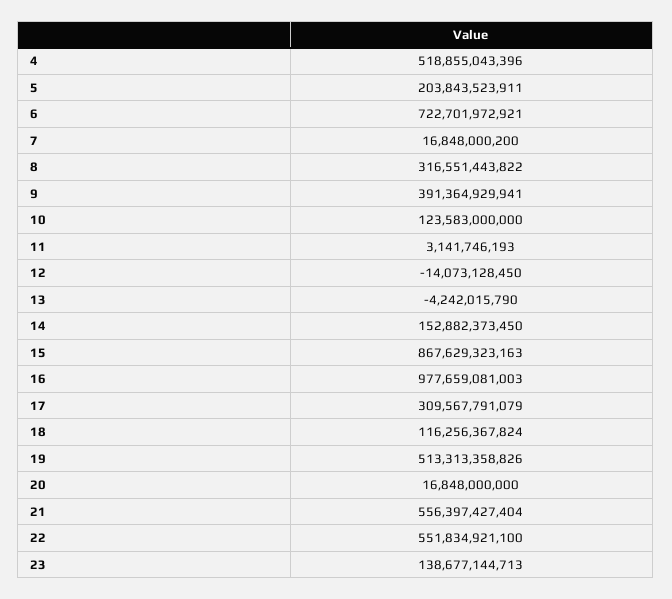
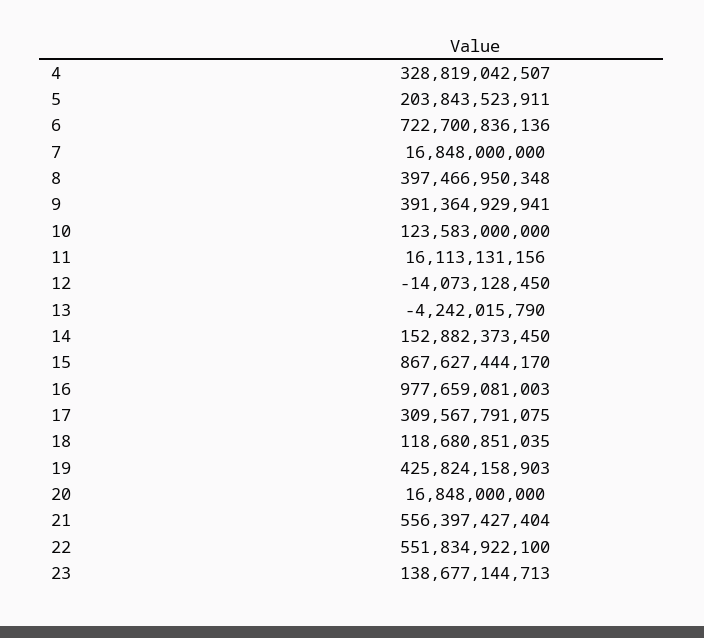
4: 518855043396 -> 328819042507
6: 722701972921 -> 722700836136
7: 16848000200 -> 16848000000
8: 316551443822 -> 397466950348
11: 3141746193 -> 16113131156
15: 867629323163 -> 867627444170
17: 309567791079 -> 309567791075
18: 116256367824 -> 118680851035
19: 513313358826 -> 425824158903
22: 551834921100 -> 551834922100

